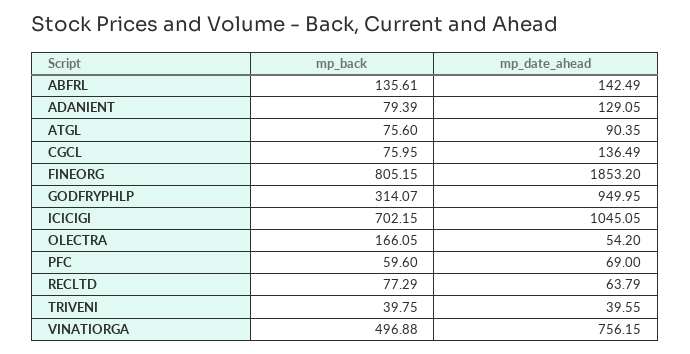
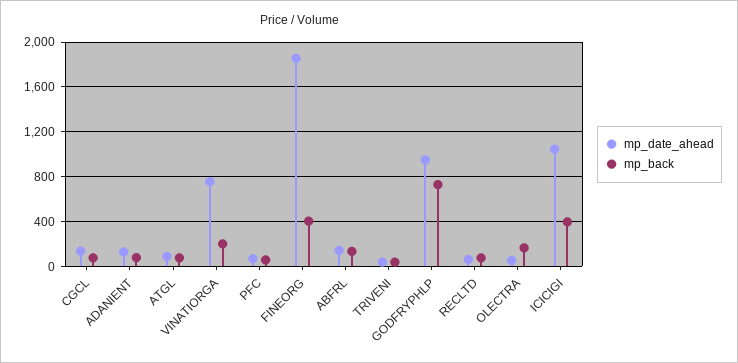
mp_back, FINEORG: 805.15 -> 400
mp_back, GODFRYPHLP: 314.07 -> 700
mp_back, ICICIGI: 702.15 -> 400
mp_back, VINATIORGA: 496.88 -> 200

